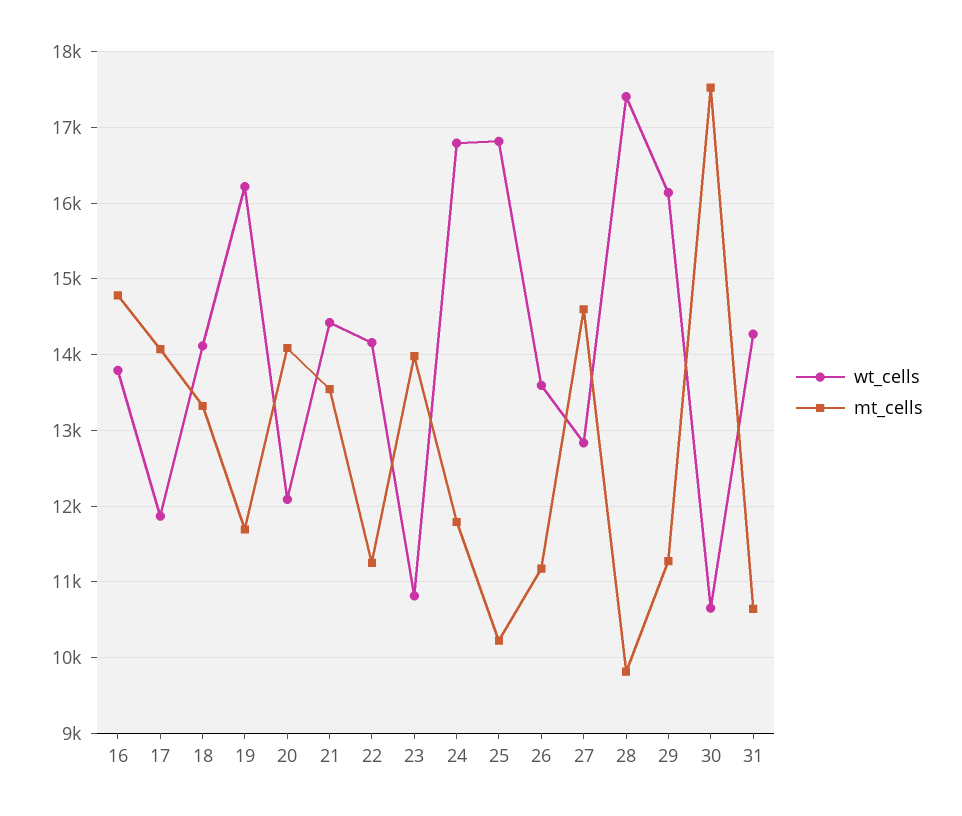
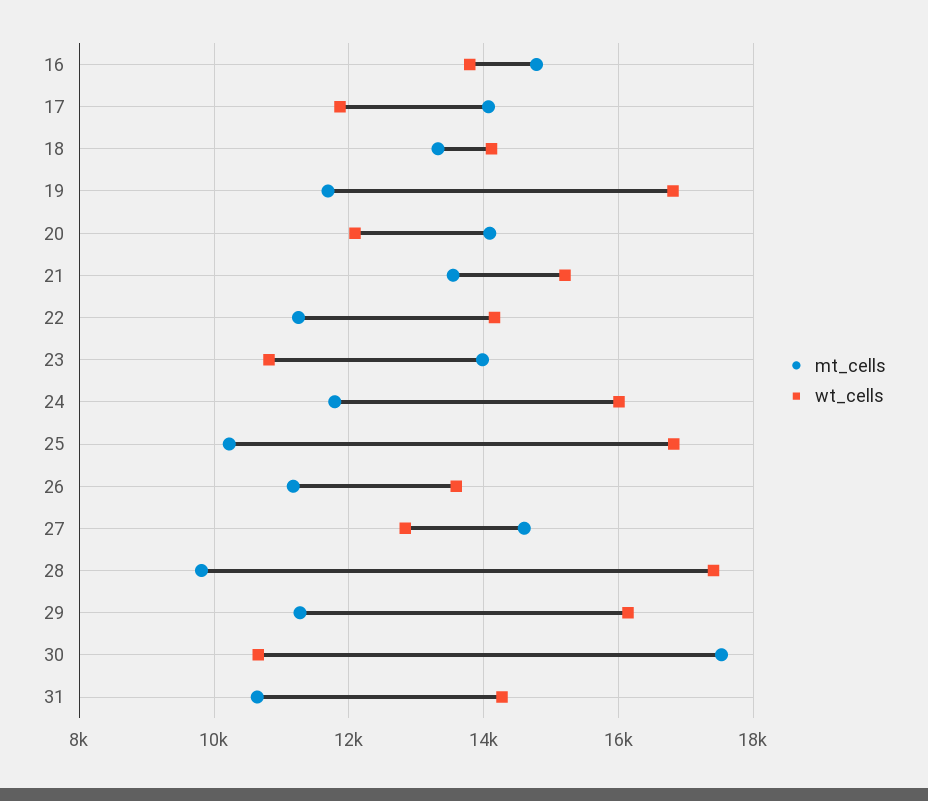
wt_cells, 19: 16200 -> 16800
wt_cells, 21: 14400 -> 15200
wt_cells, 24: 16800 -> 16000

